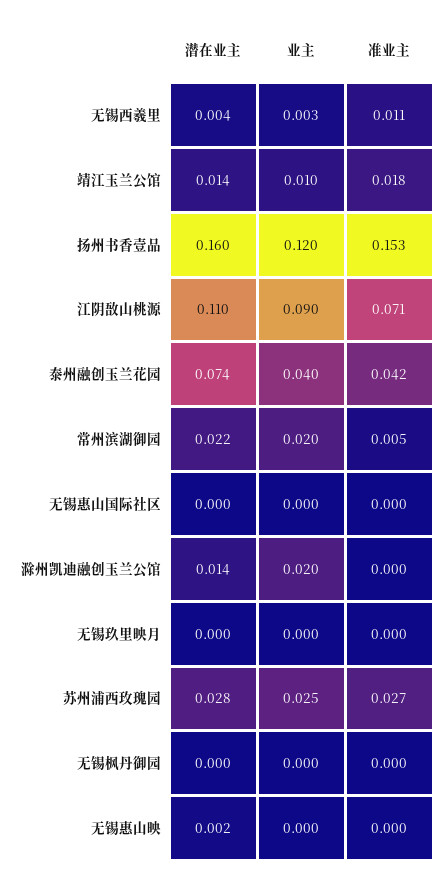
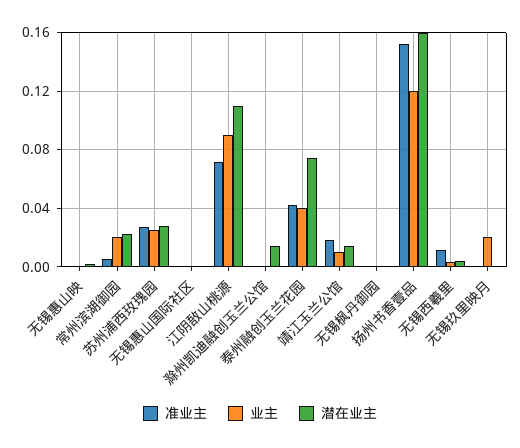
业主, 滁州凯迪融创玉兰公馆: 0.02 -> 0
业主, 无锡玖里映月: 0 -> 0.02

